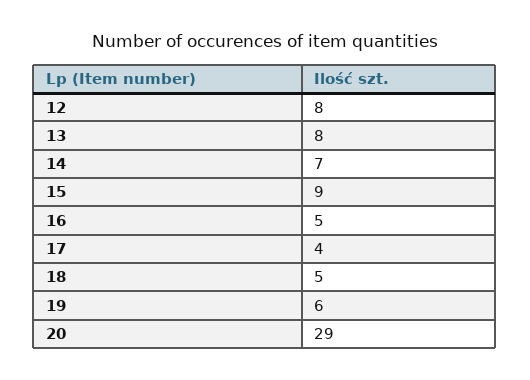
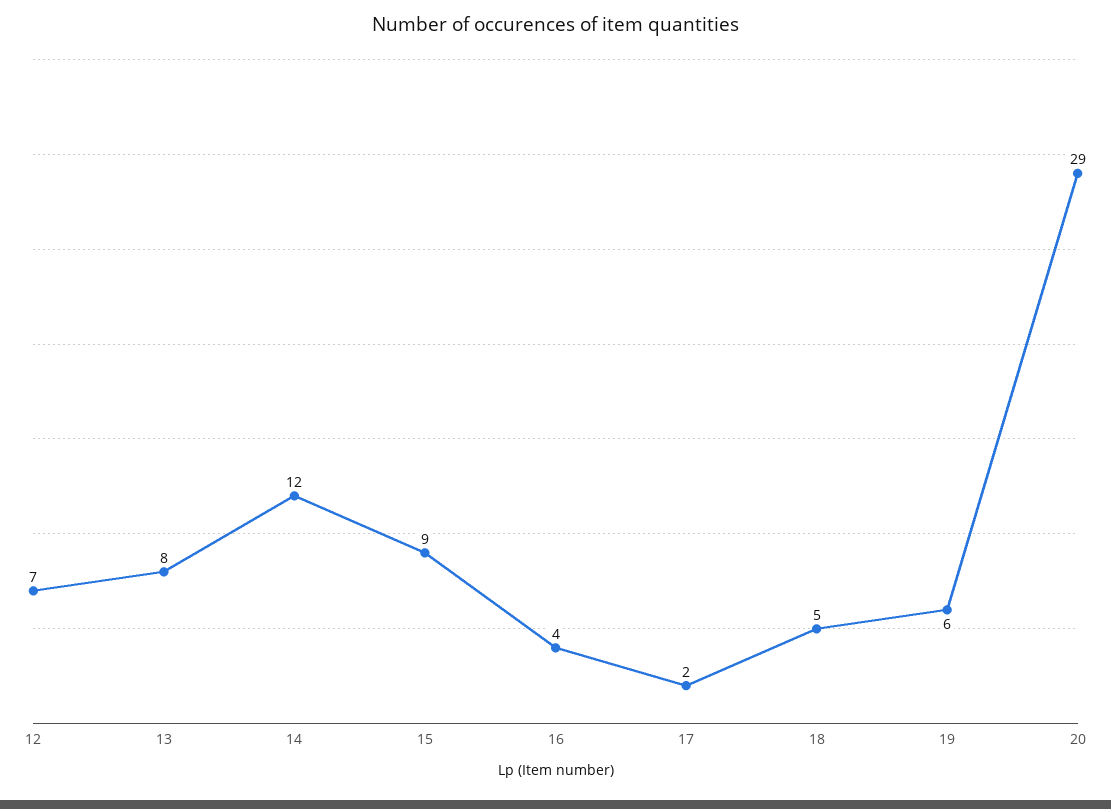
12: 8 -> 7
14: 7 -> 12
16: 5 -> 4
17: 4 -> 2

